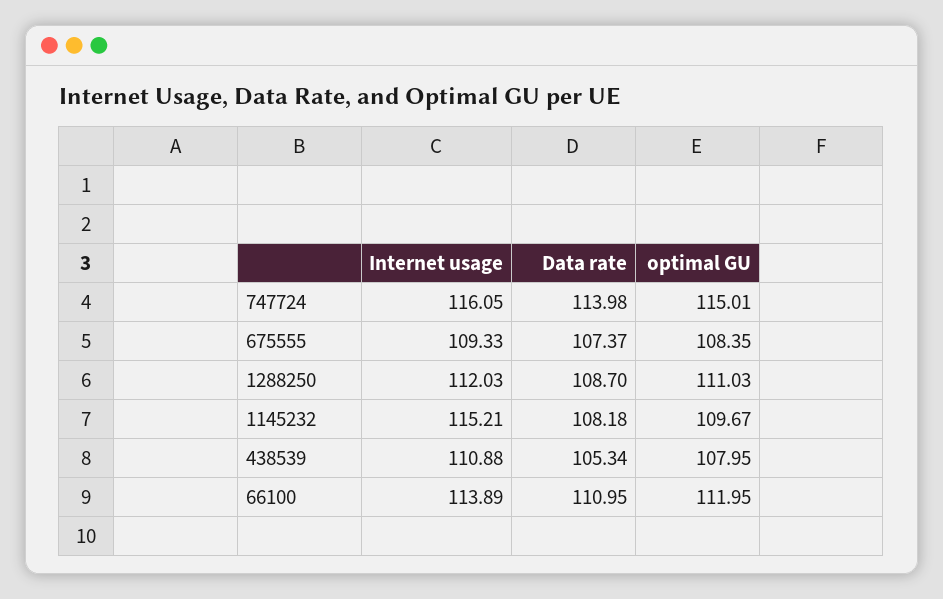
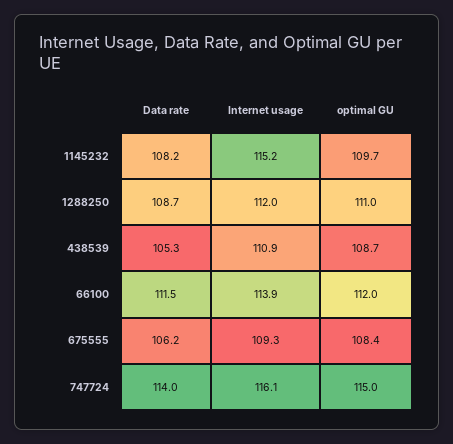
Data rate, 675555: 107.37 -> 106.2
optimal GU, 438539: 107.95 -> 108.7
Data rate, 66100: 110.95 -> 111.5

